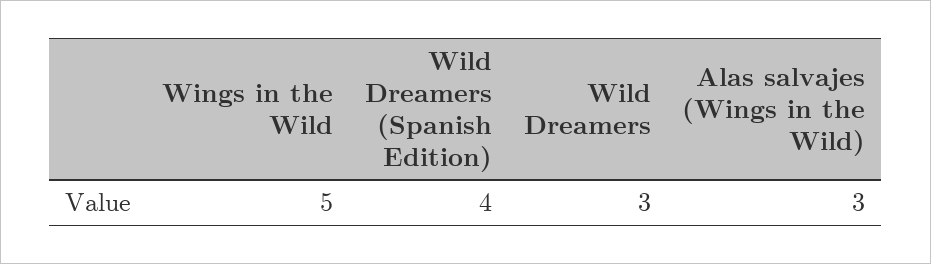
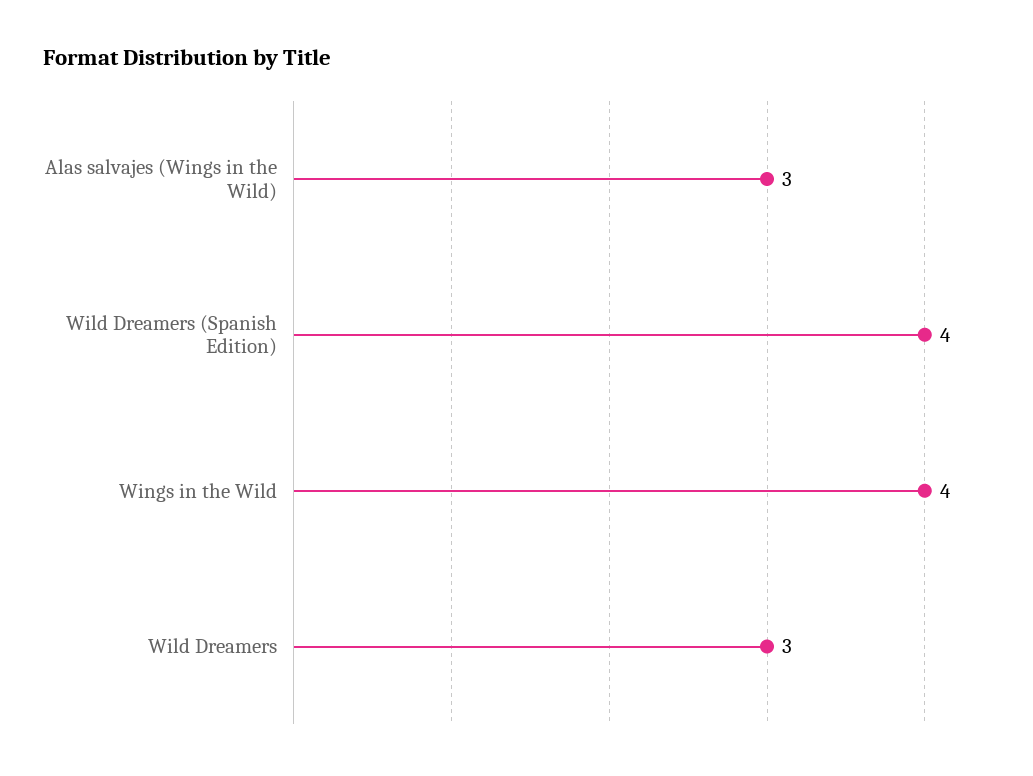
Wings in the Wild: 5 -> 4

